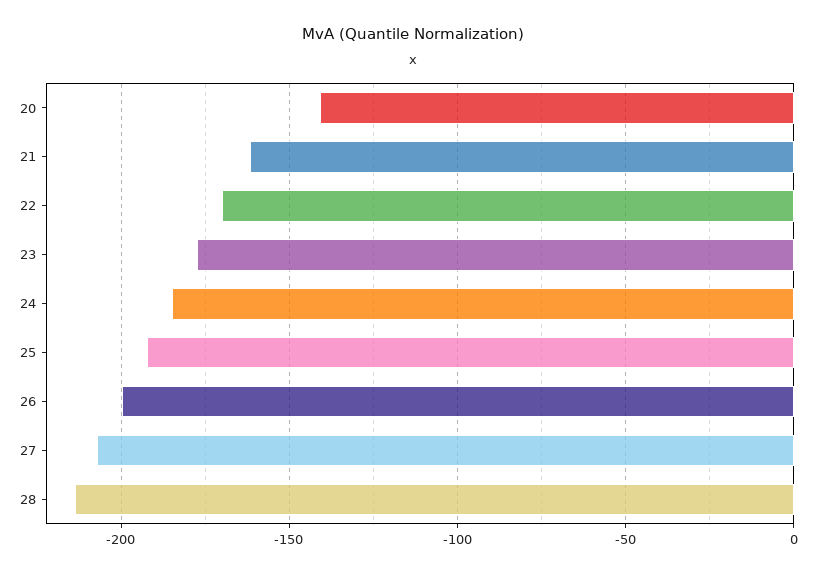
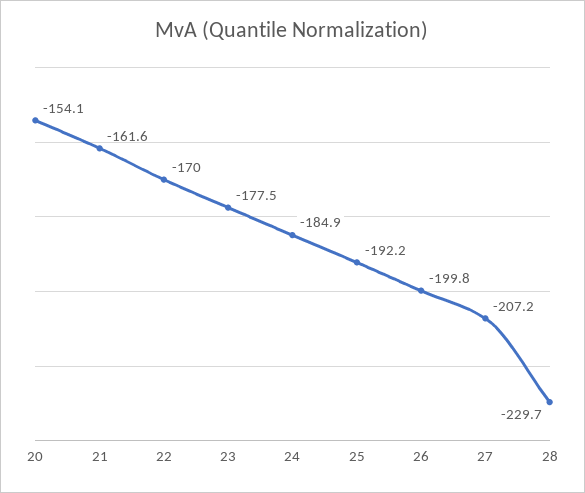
20: -140 -> -154.1
28: -215 -> -229.7

